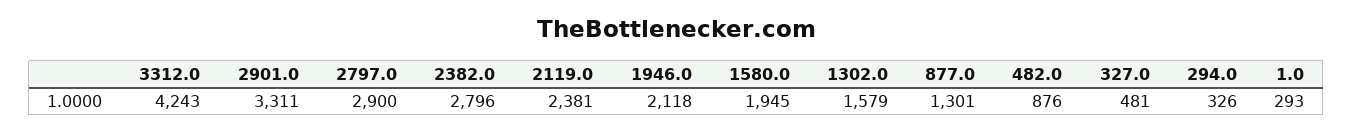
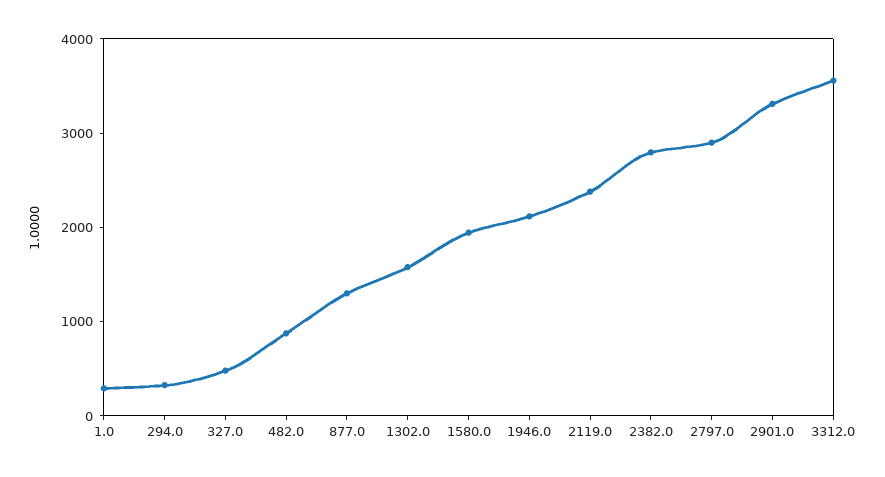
3312.0: 4243 -> 3600

